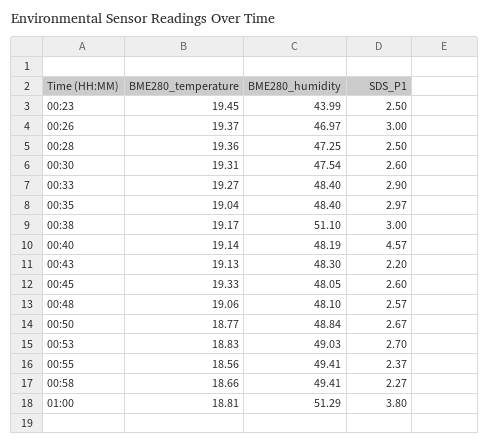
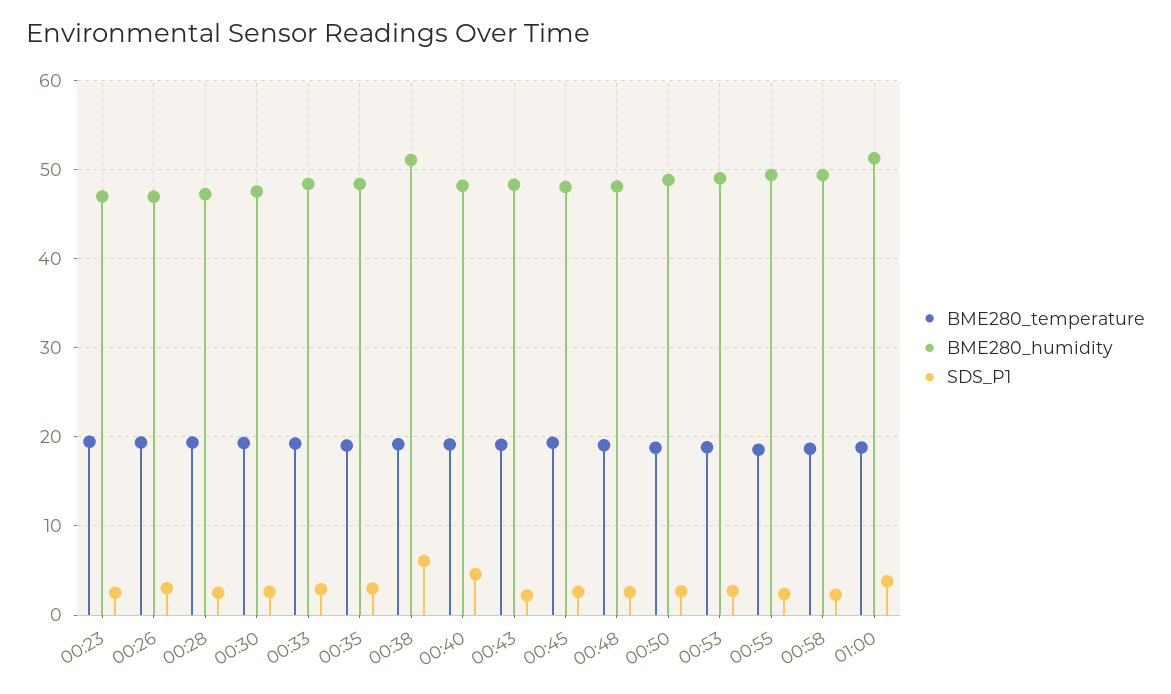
BME280_humidity, 00:23: 43.99 -> 47
SDS_P1, 00:38: 3 -> 6

